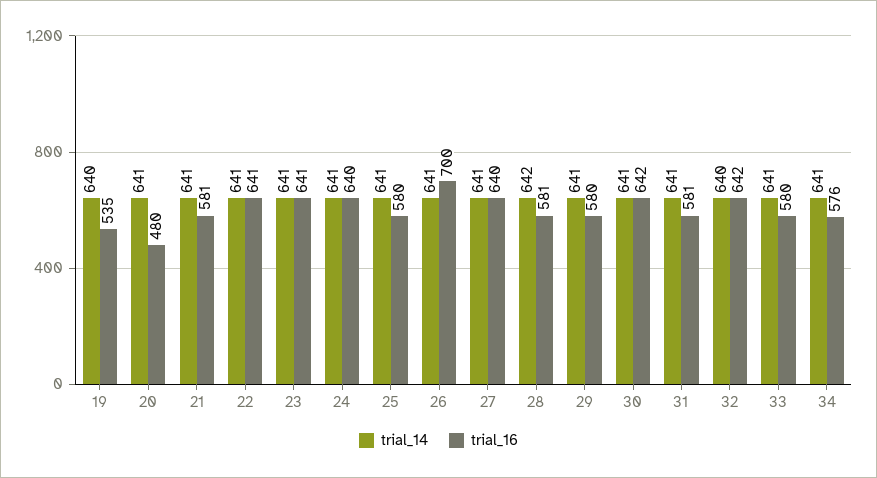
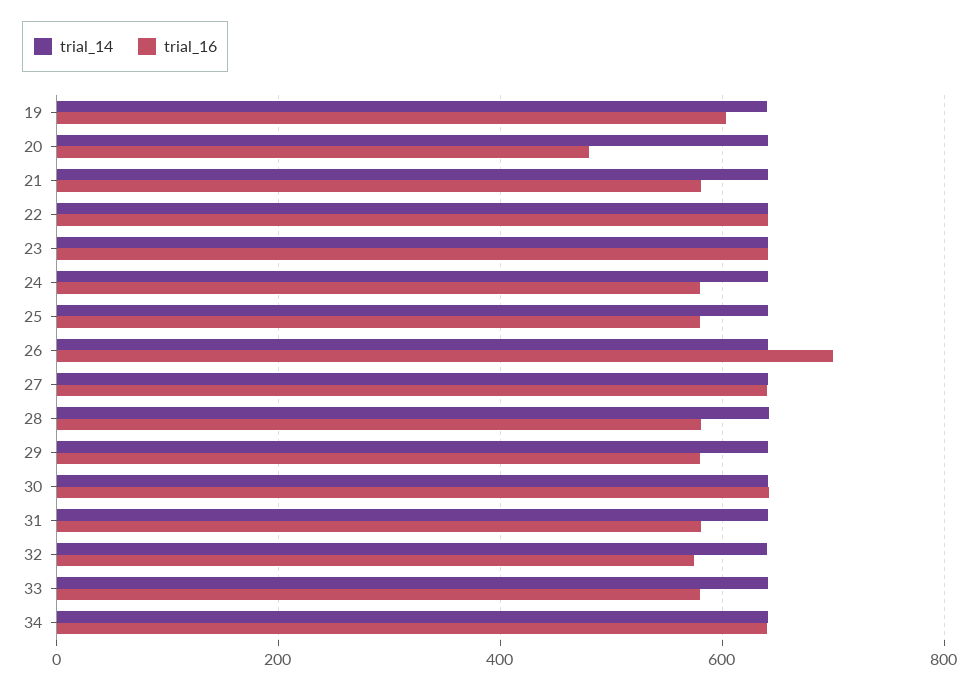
trial_16, 19: 535 -> 600
trial_16, 24: 640 -> 580
trial_16, 32: 642 -> 580
trial_16, 34: 576 -> 640

